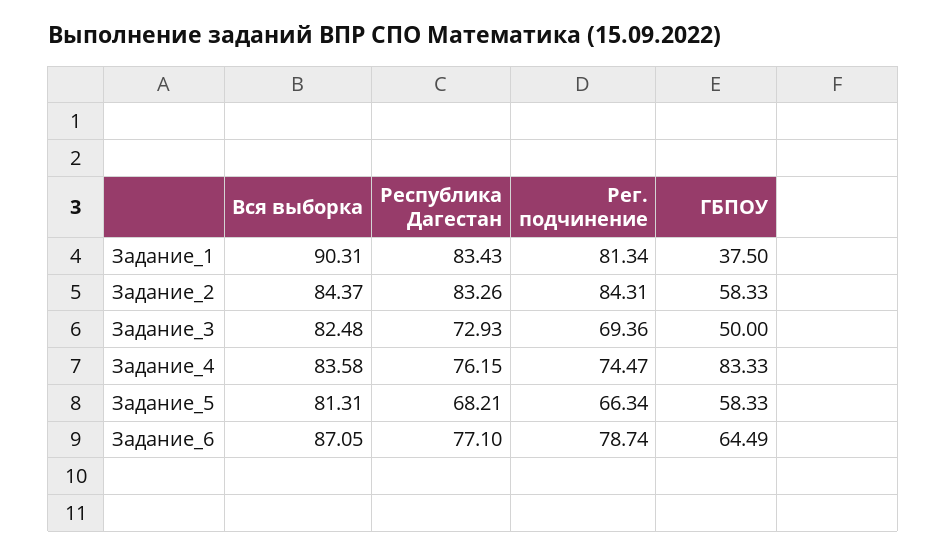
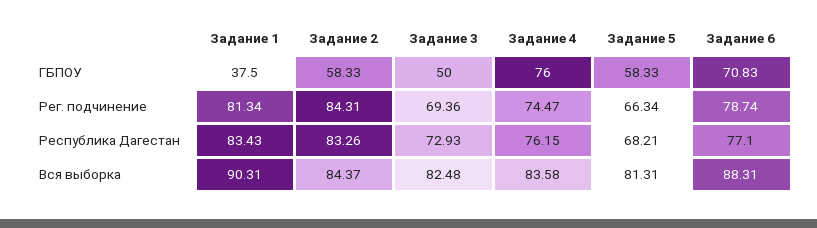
ГБПОУ, Задание_4: 83.33 -> 76
Вся выборка, Задание_6: 87.05 -> 88.31
ГБПОУ, Задание_6: 64.49 -> 70.83

